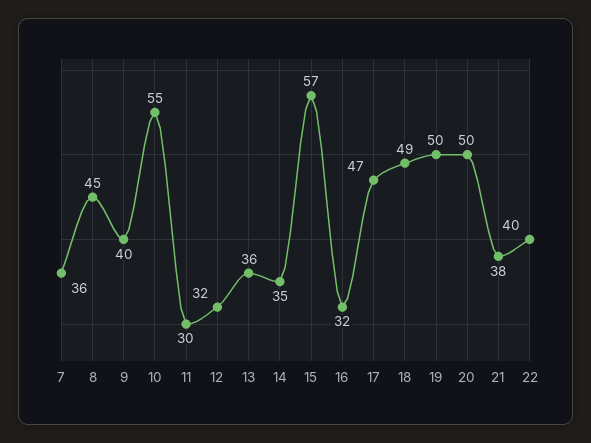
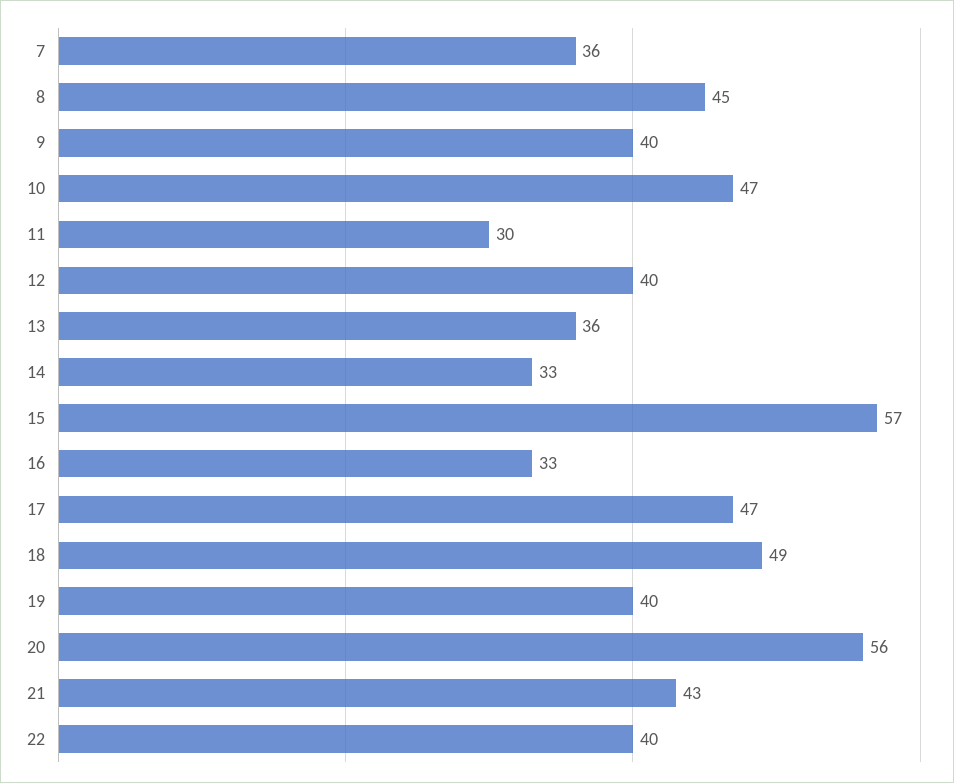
10: 55 -> 47
12: 32 -> 40
14: 35 -> 33
16: 32 -> 33
19: 50 -> 40
20: 50 -> 56
21: 38 -> 43

